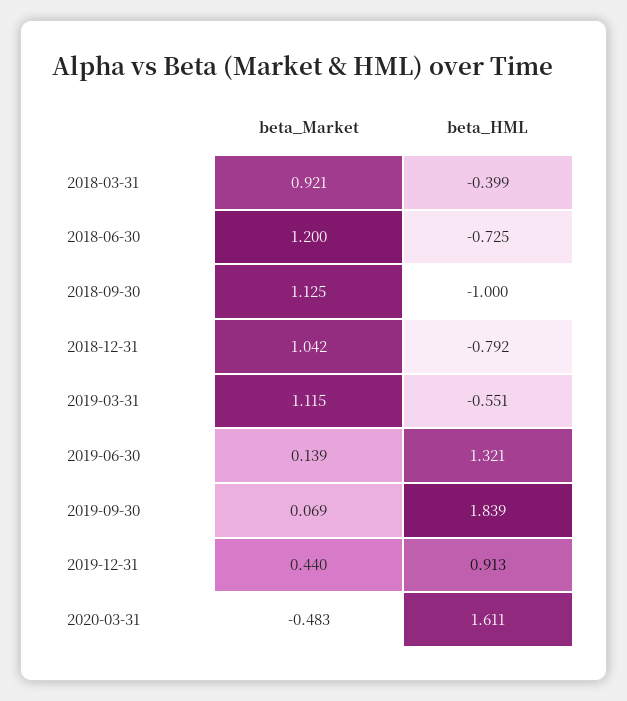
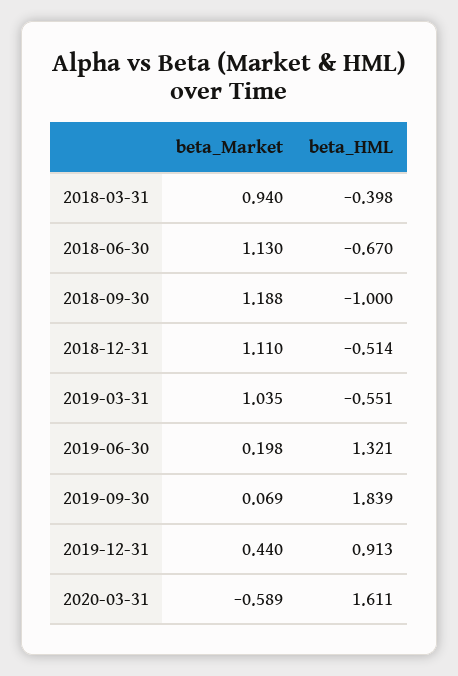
beta_Market, 2018-03-31: 0.921 -> 0.94
beta_HML, 2018-03-31: -0.399 -> -0.398
beta_Market, 2018-06-30: 1.2 -> 1.13
beta_HML, 2018-06-30: -0.725 -> -0.67
beta_Market, 2018-09-30: 1.125 -> 1.188
beta_Market, 2018-12-31: 1.042 -> 1.11
beta_HML, 2018-12-31: -0.792 -> -0.514
beta_Market, 2019-03-31: 1.115 -> 1.035
beta_Market, 2019-06-30: 0.139 -> 0.198
beta_Market, 2020-03-31: -0.483 -> -0.589

